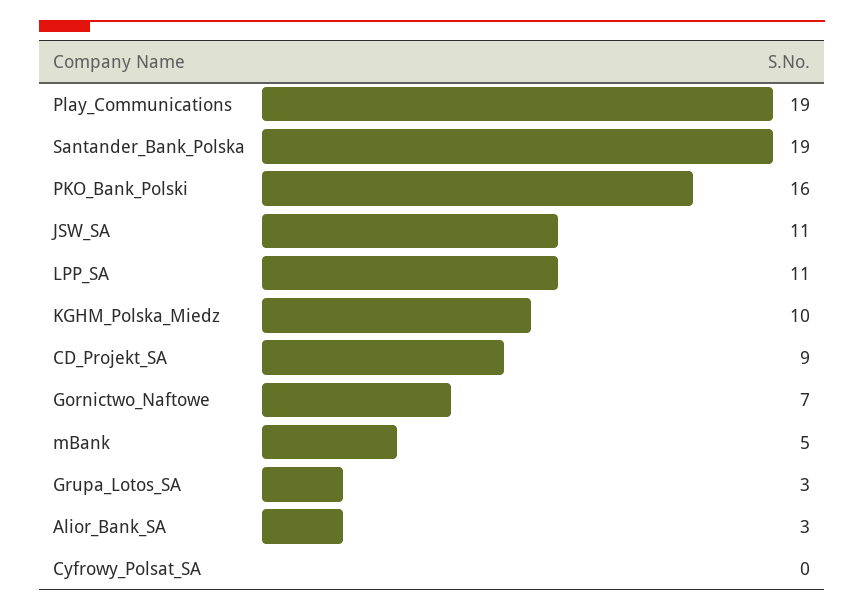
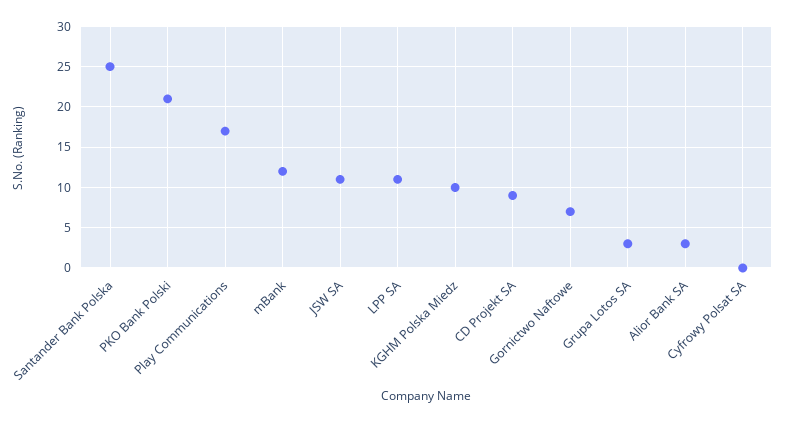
Play_Communications: 19 -> 17
Santander_Bank_Polska: 19 -> 25
PKO_Bank_Polski: 16 -> 21
mBank: 5 -> 12

